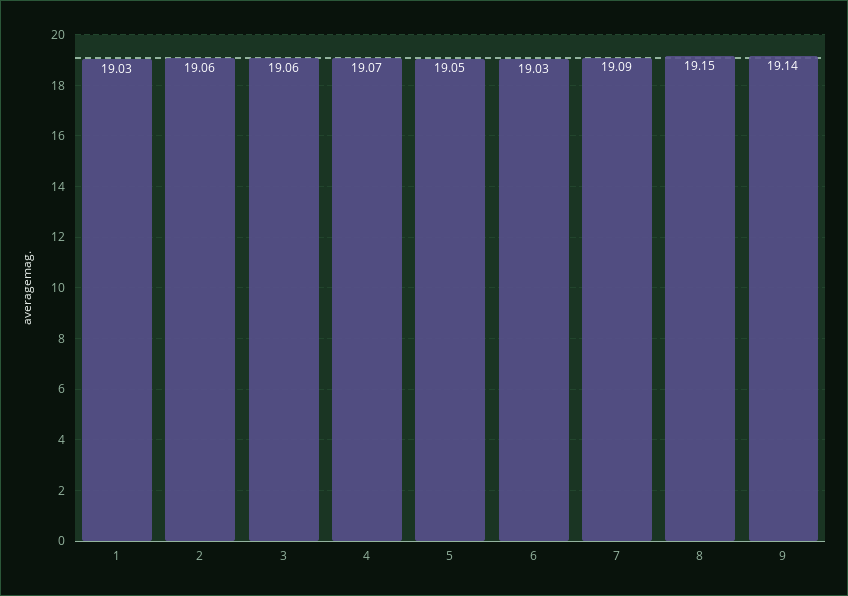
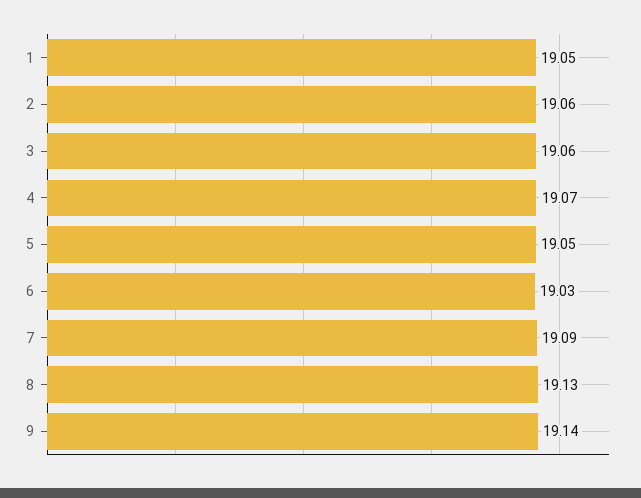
1: 19.03 -> 19.05
8: 19.15 -> 19.13

